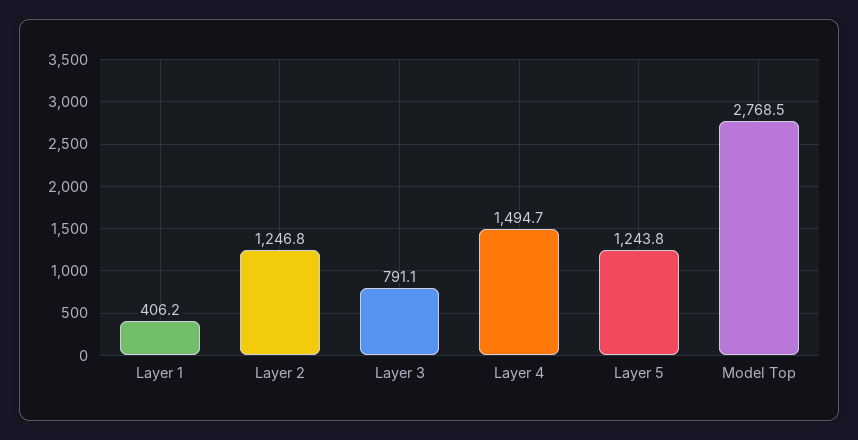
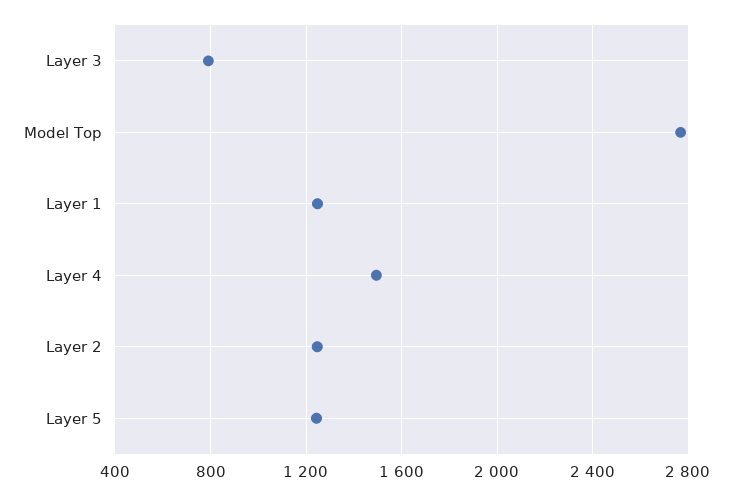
Layer 1: 406.2 -> 1250

